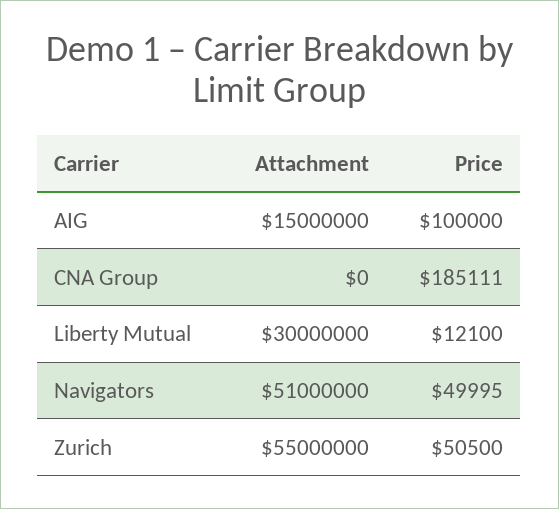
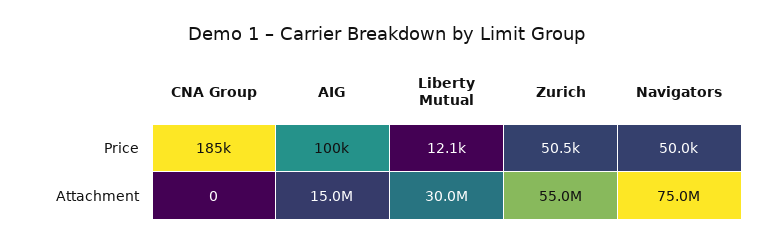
Attachment, Navigators: 51000000 -> 75000000

